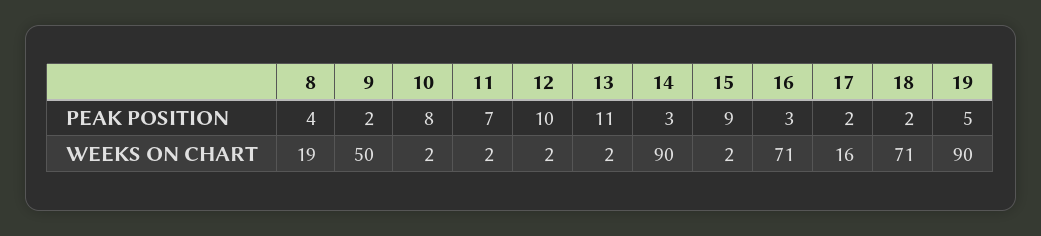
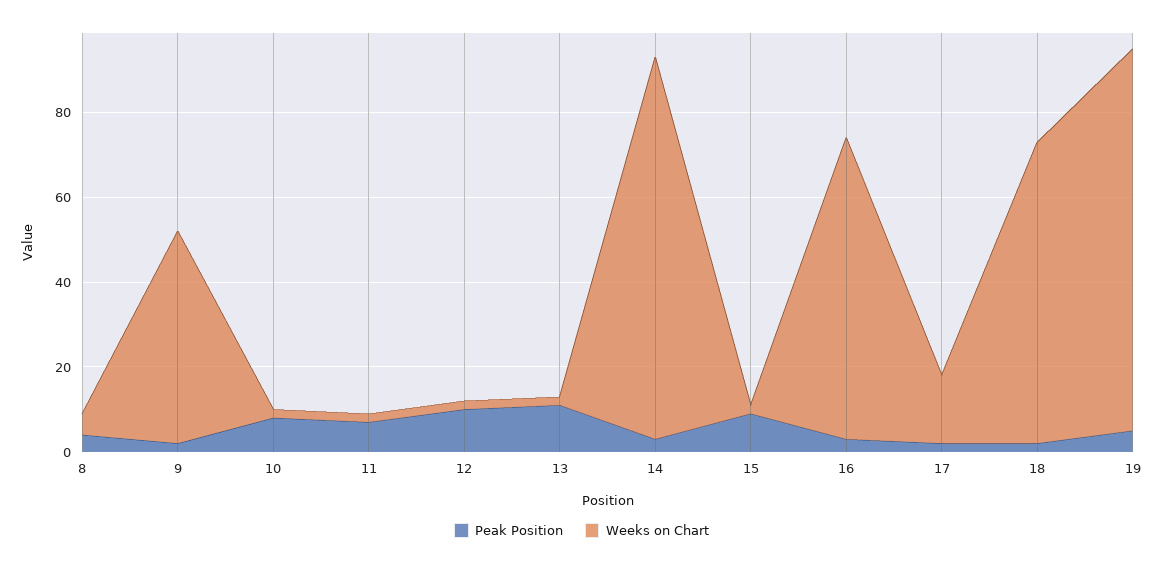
WEEKS ON CHART, 8: 19 -> 5

